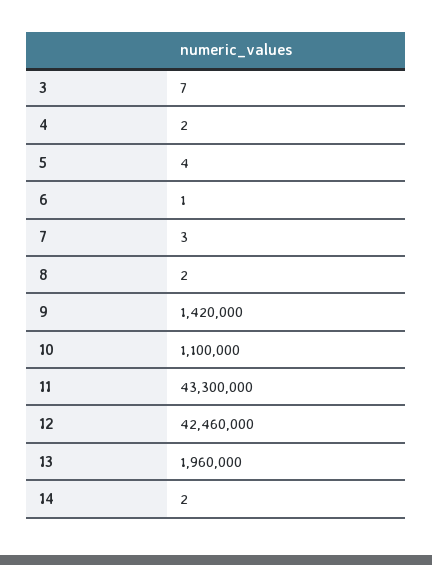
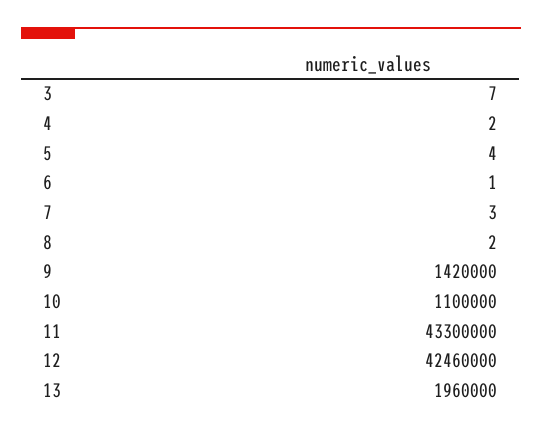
14: 2 -> none

